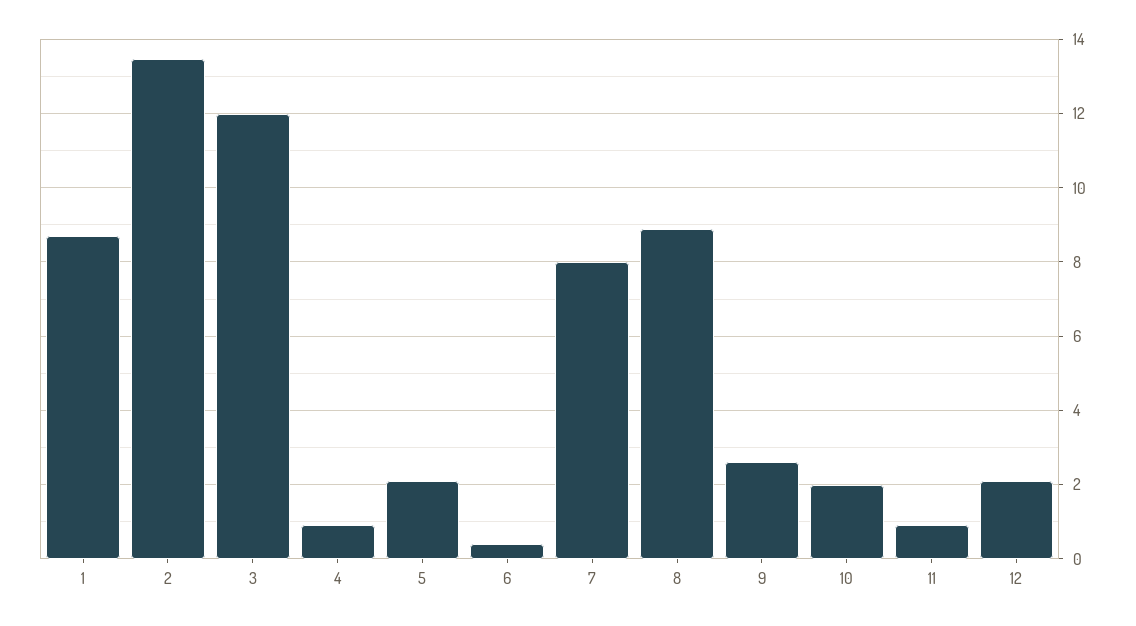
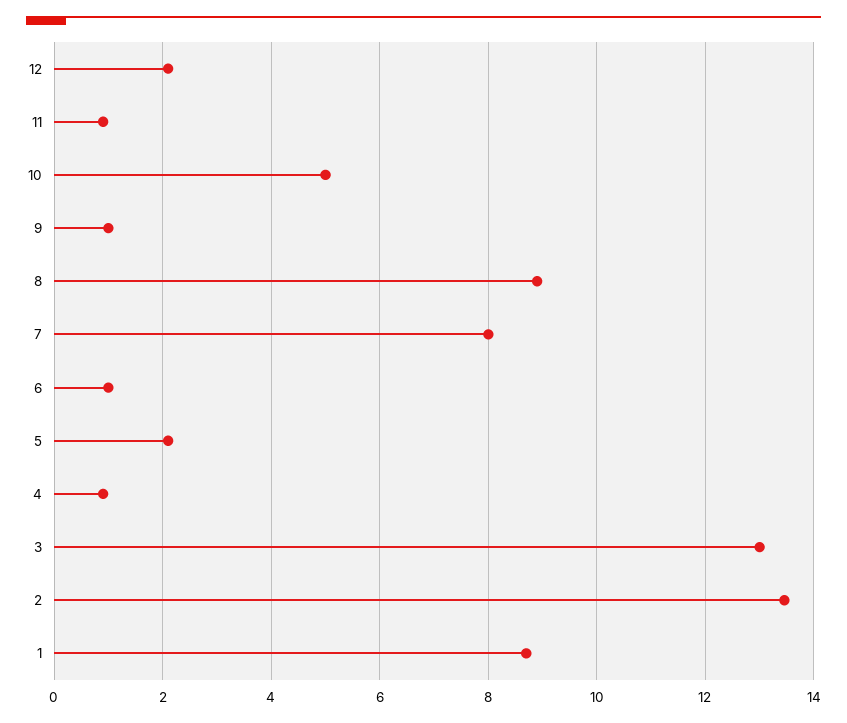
3: 12 -> 13
6: 0.4 -> 1
9: 2.6 -> 1
10: 2 -> 5

